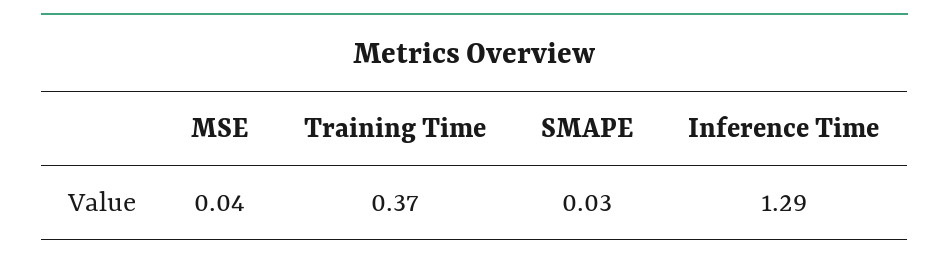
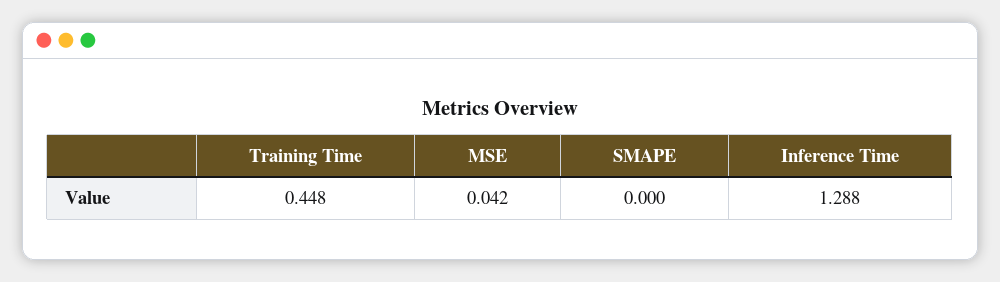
Training Time: 0.37 -> 0.448
SMAPE: 0.03 -> 0

